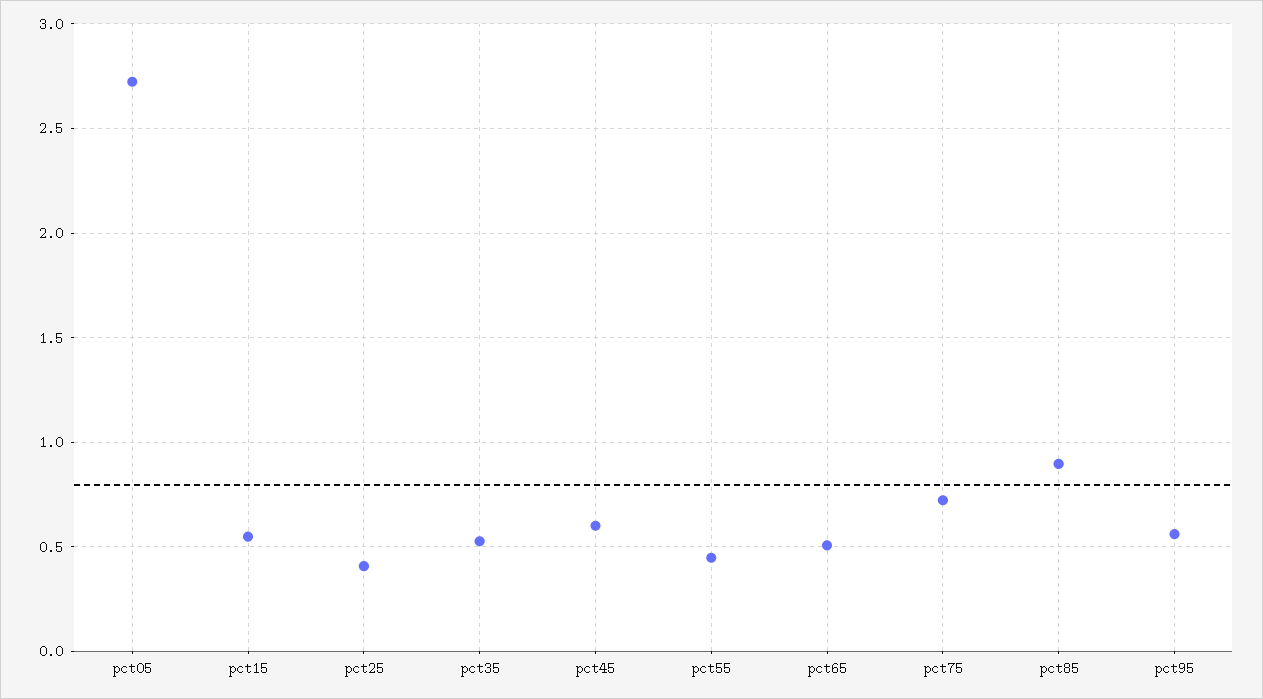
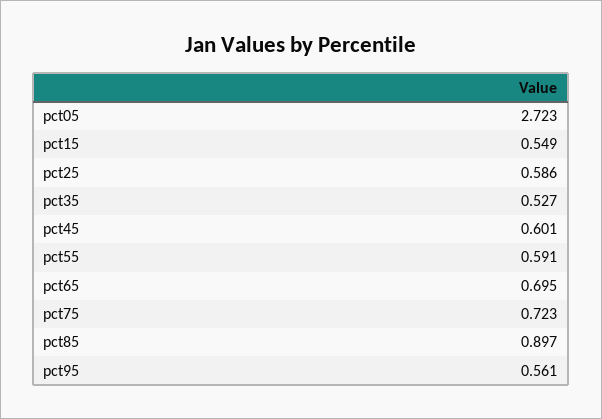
pct25: 0.4 -> 0.586
pct55: 0.45 -> 0.591
pct65: 0.5 -> 0.695

